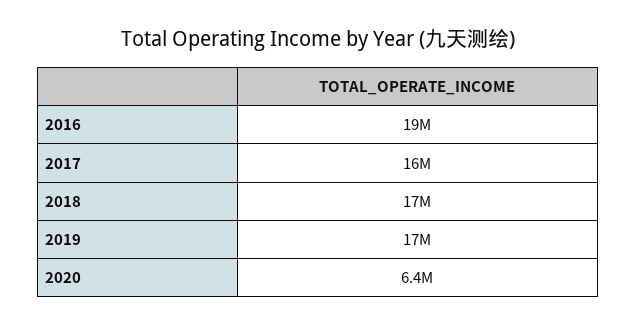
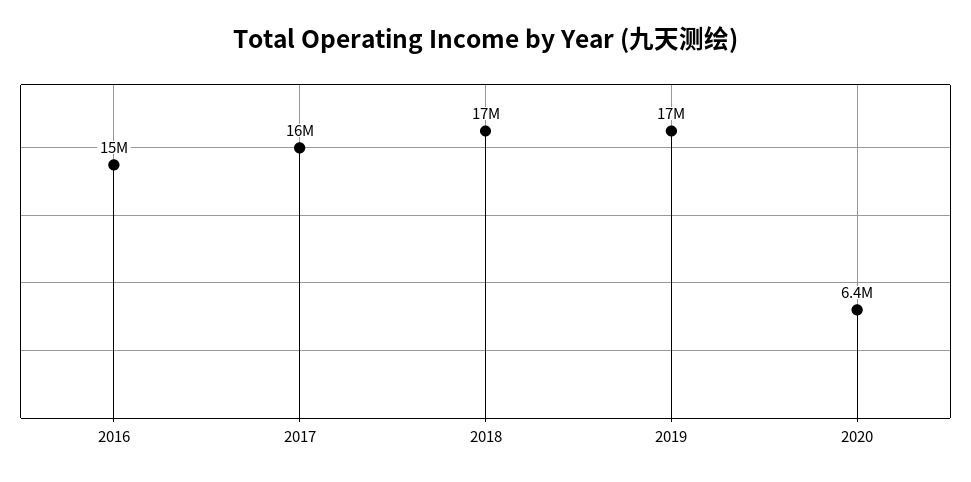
2016: 19000000 -> 15000000

